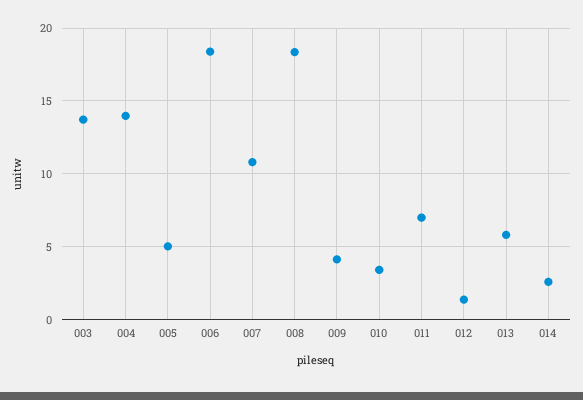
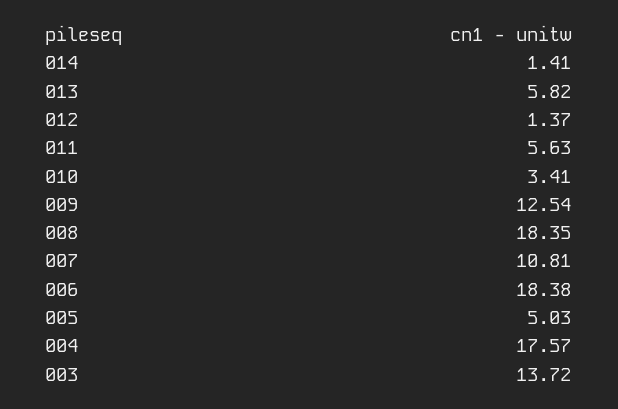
004: 14 -> 17.57
009: 4 -> 12.54
011: 7 -> 5.63
014: 2.5 -> 1.41

